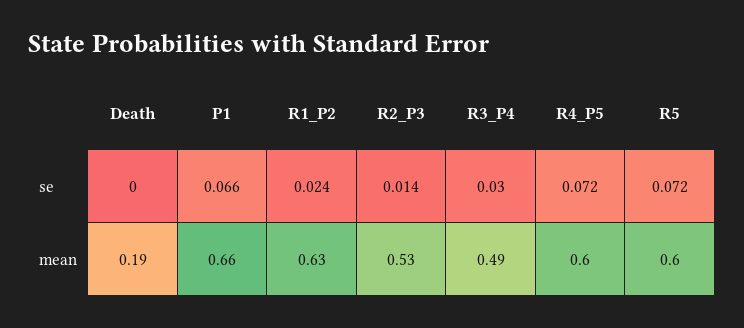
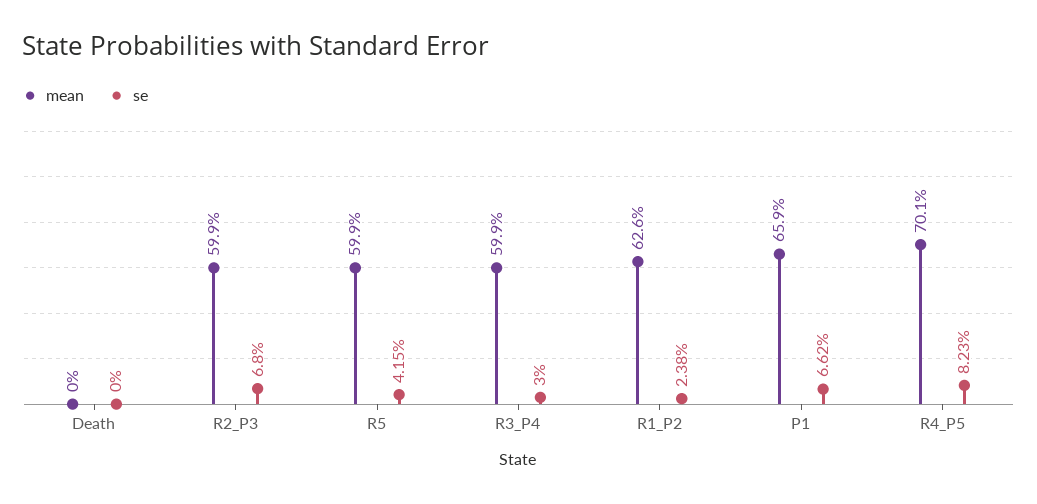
se, R2_P3: 0.014 -> 0.068
se, R4_P5: 0.072 -> 0.0823
se, R5: 0.072 -> 0.0415
mean, Death: 0.19 -> 0
mean, R2_P3: 0.53 -> 0.599
mean, R3_P4: 0.49 -> 0.599
mean, R4_P5: 0.6 -> 0.701

